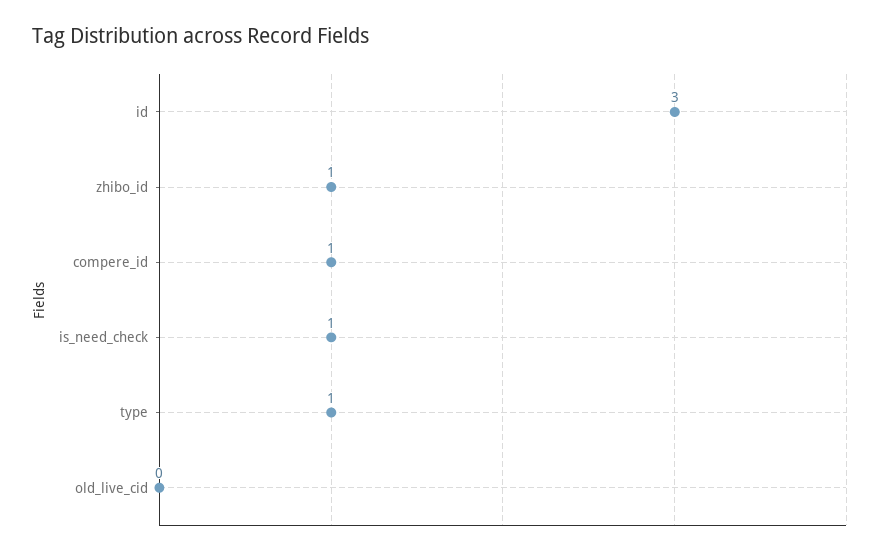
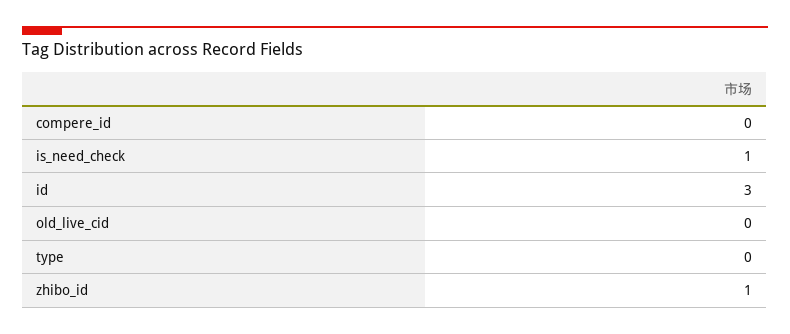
compere_id: 1 -> 0
type: 1 -> 0

